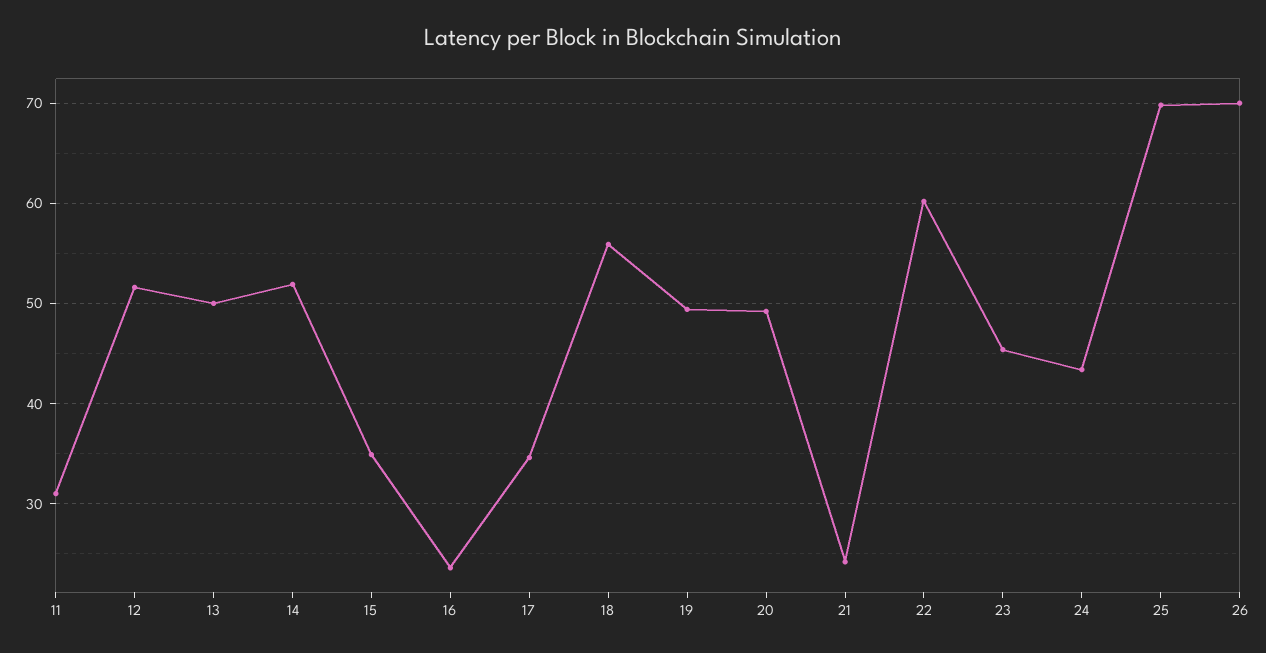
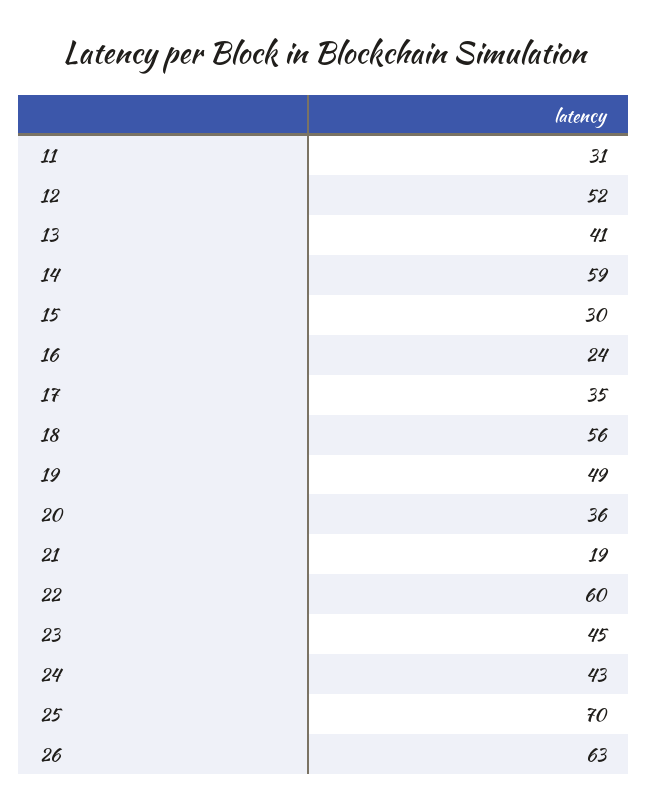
13: 50 -> 41
14: 52 -> 59
15: 35 -> 30
20: 49 -> 36
21: 24 -> 19
26: 70 -> 63

